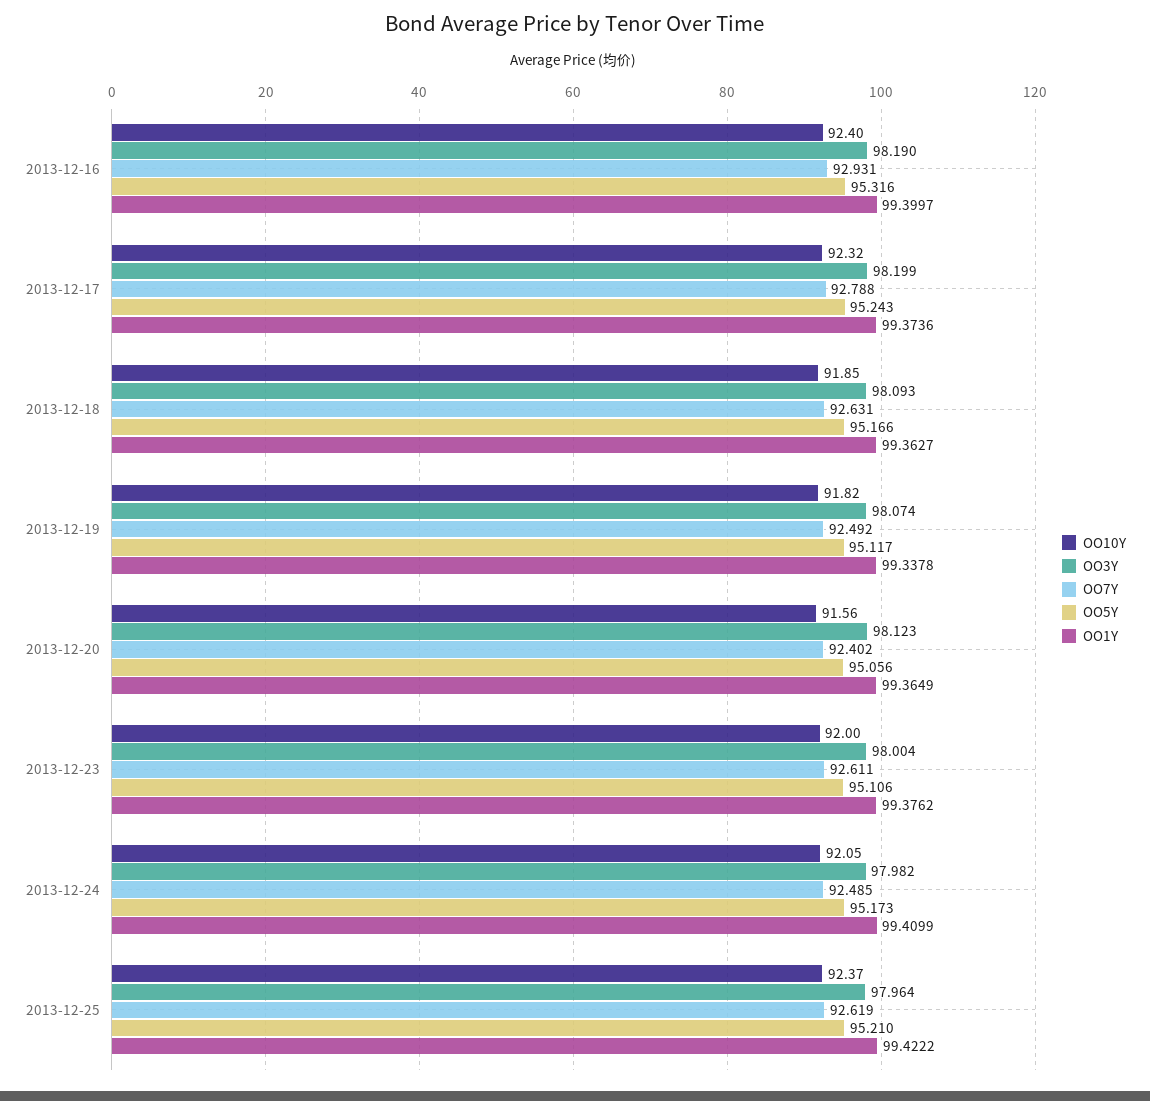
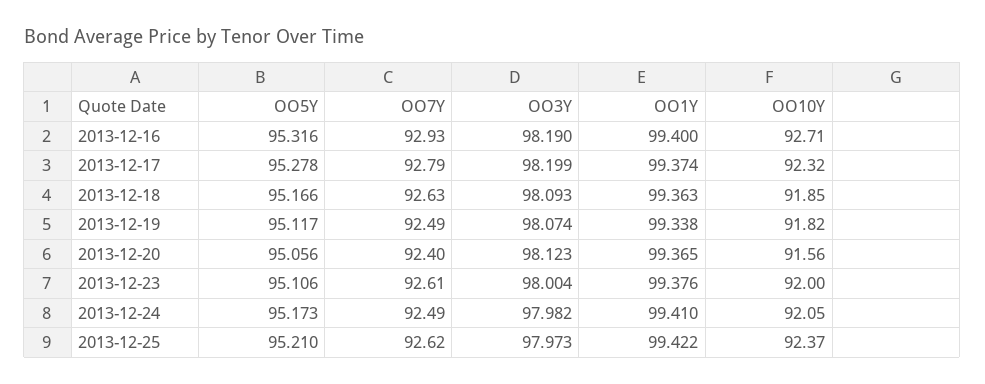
OO10Y, 2013-12-16: 92.4 -> 92.71
OO5Y, 2013-12-17: 95.243 -> 95.278
OO3Y, 2013-12-25: 97.964 -> 97.973

